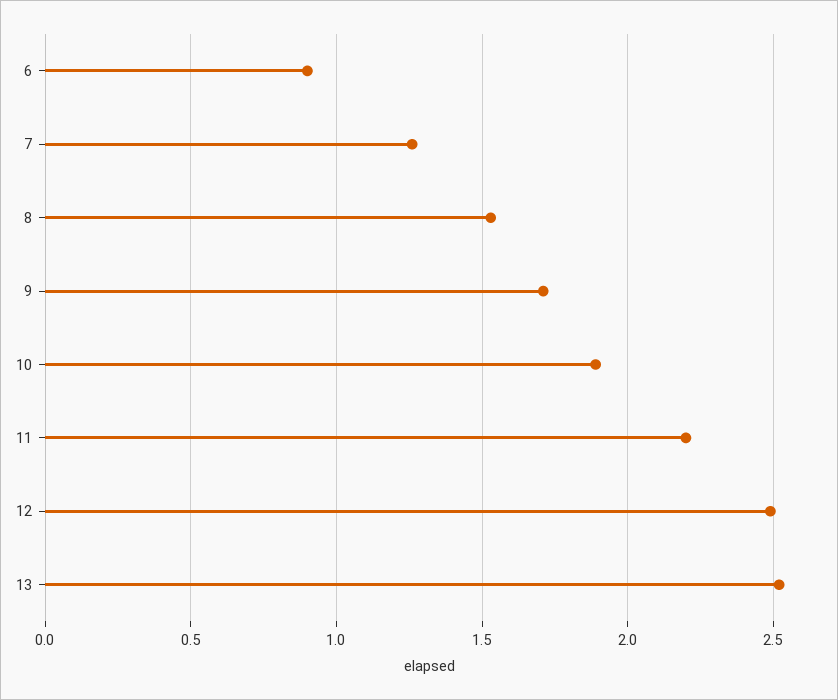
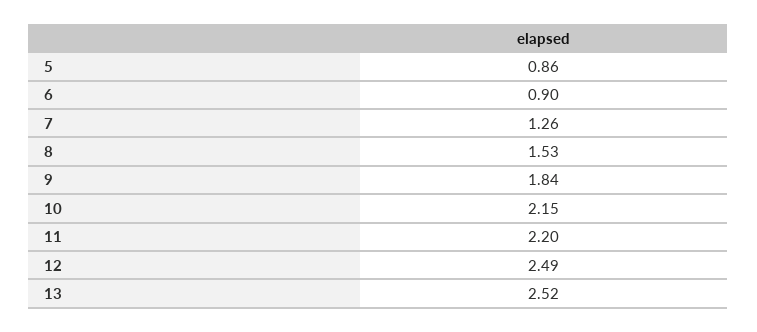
9: 1.7 -> 1.84
10: 1.9 -> 2.15
5: none -> 0.86

